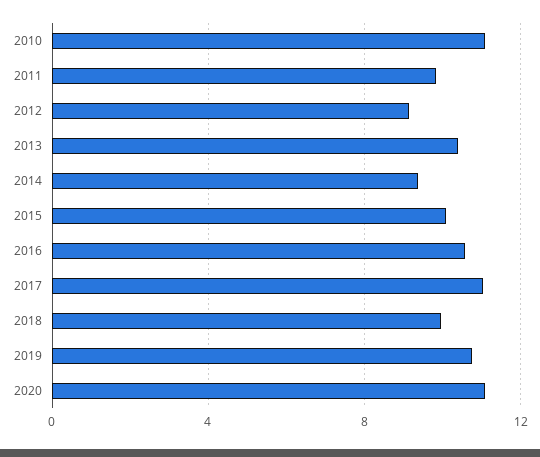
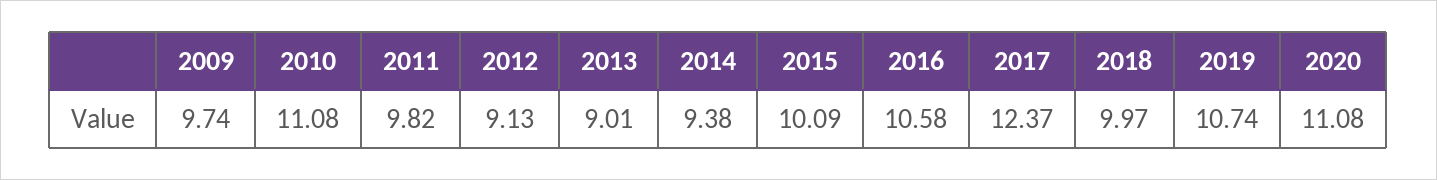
2013: 10.5 -> 9.01
2017: 11 -> 12.37
2009: none -> 9.74

